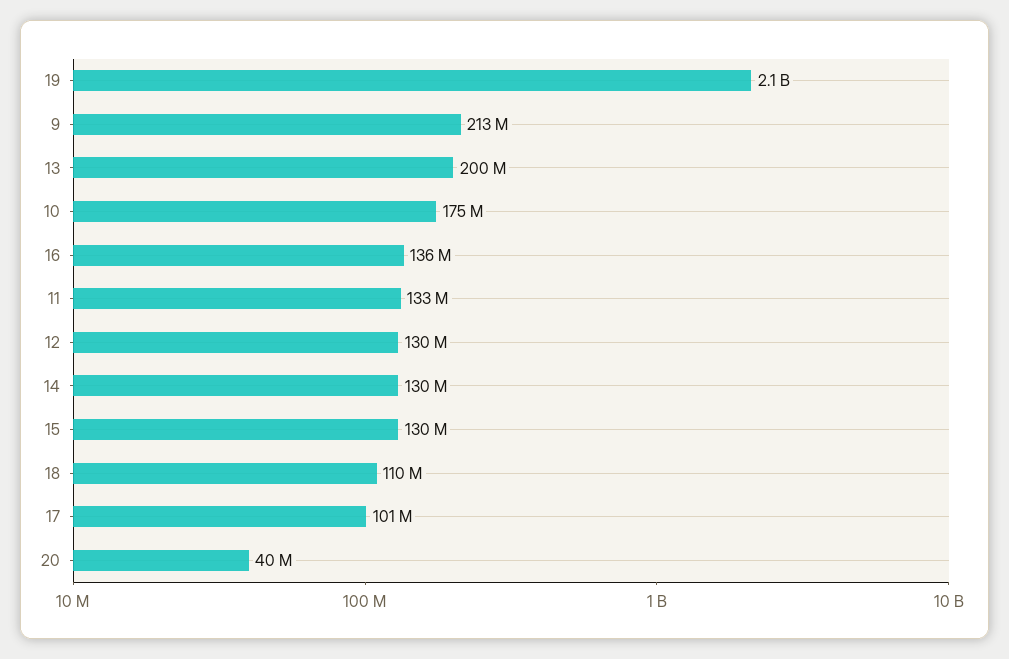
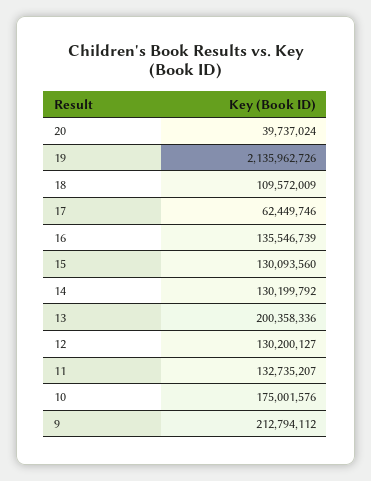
17: 101000000 -> 62449746

